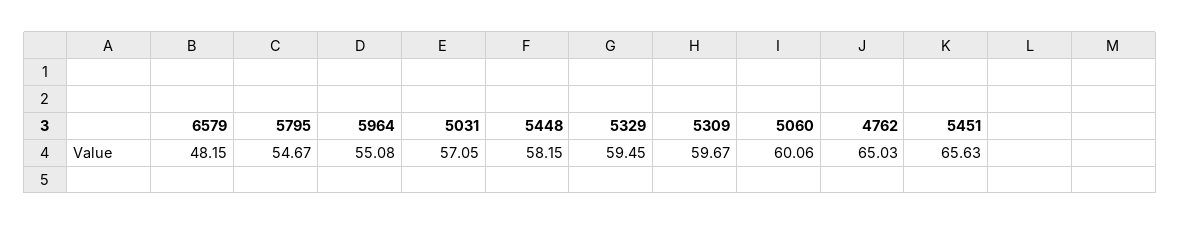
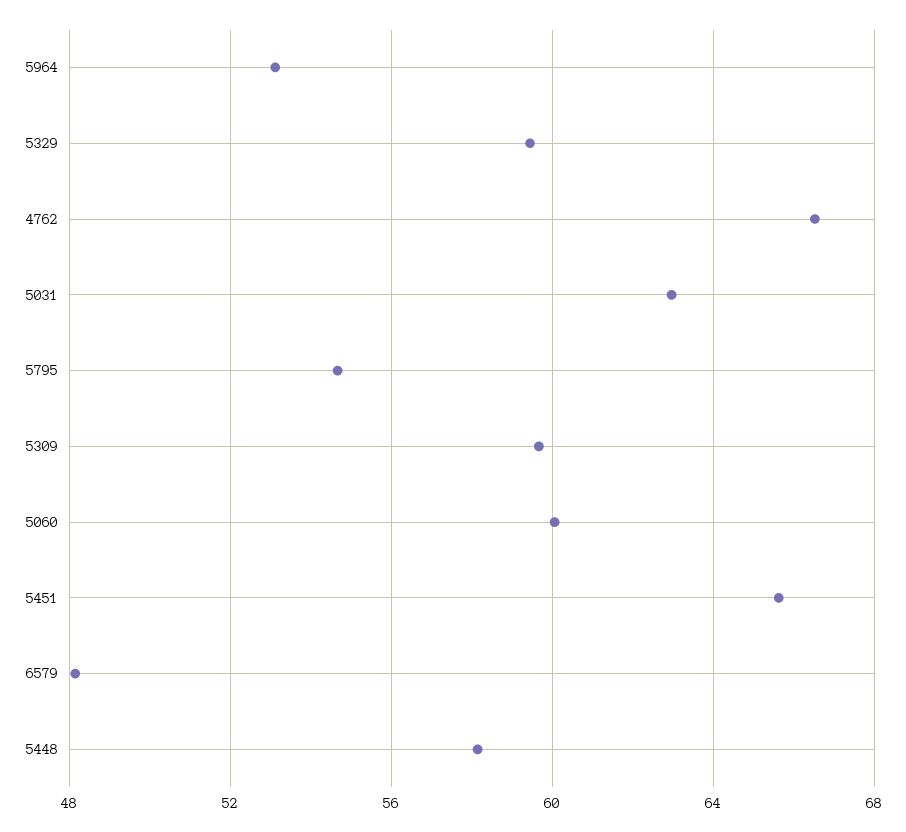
5964: 55.08 -> 53
5031: 57.05 -> 63
4762: 65.03 -> 66.5

